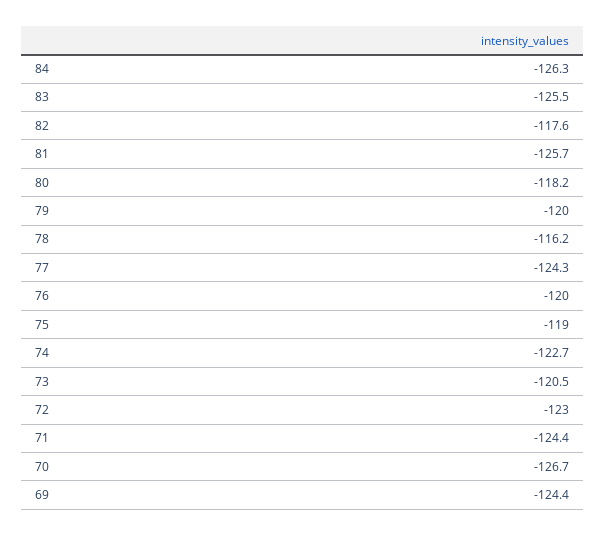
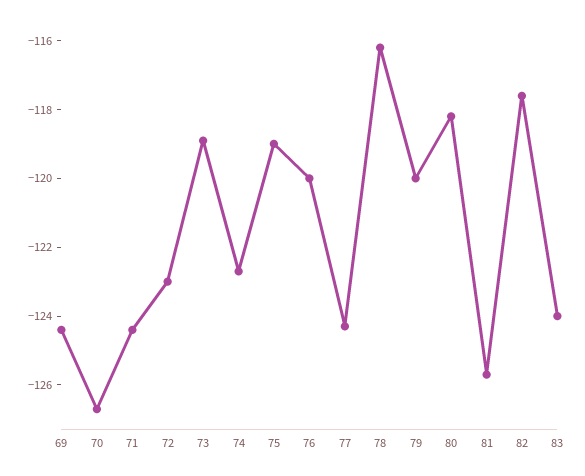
84: -126.3 -> none
83: -125.5 -> -124
73: -120.5 -> -119

